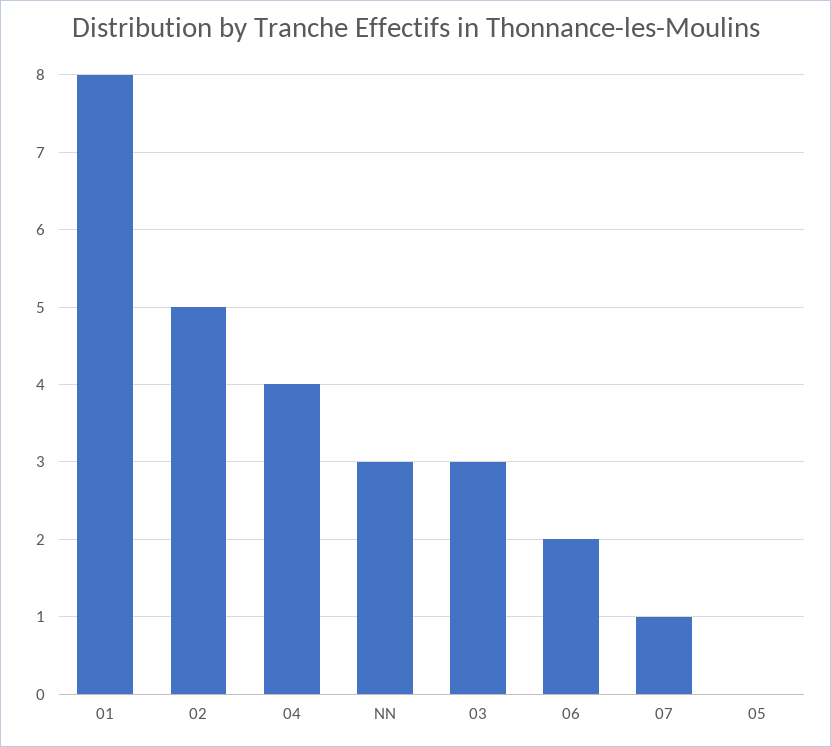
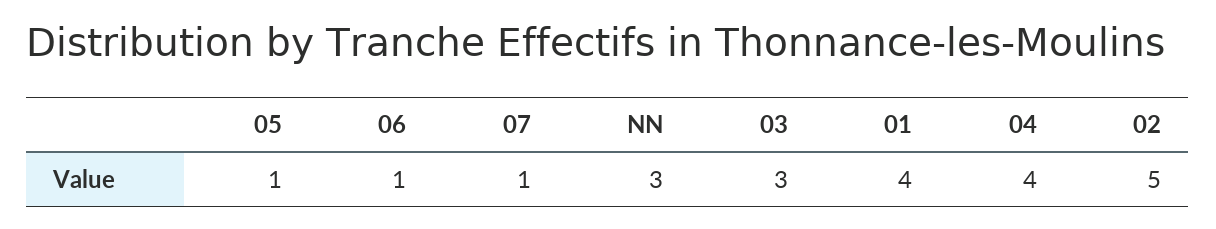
01: 8 -> 4
06: 2 -> 1
05: 0 -> 1

